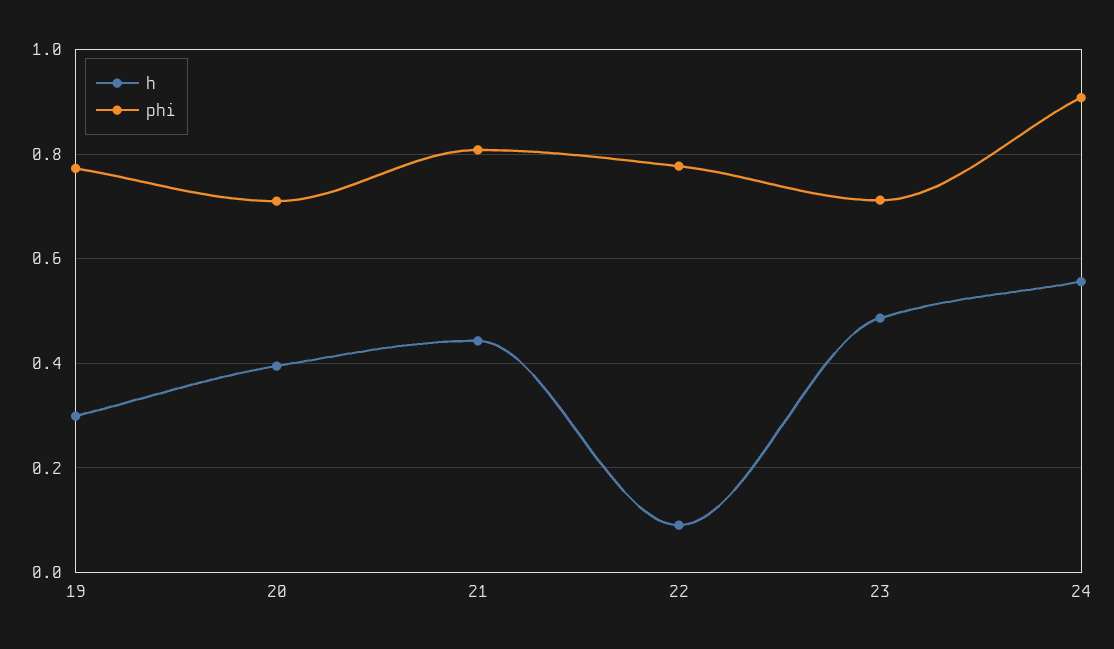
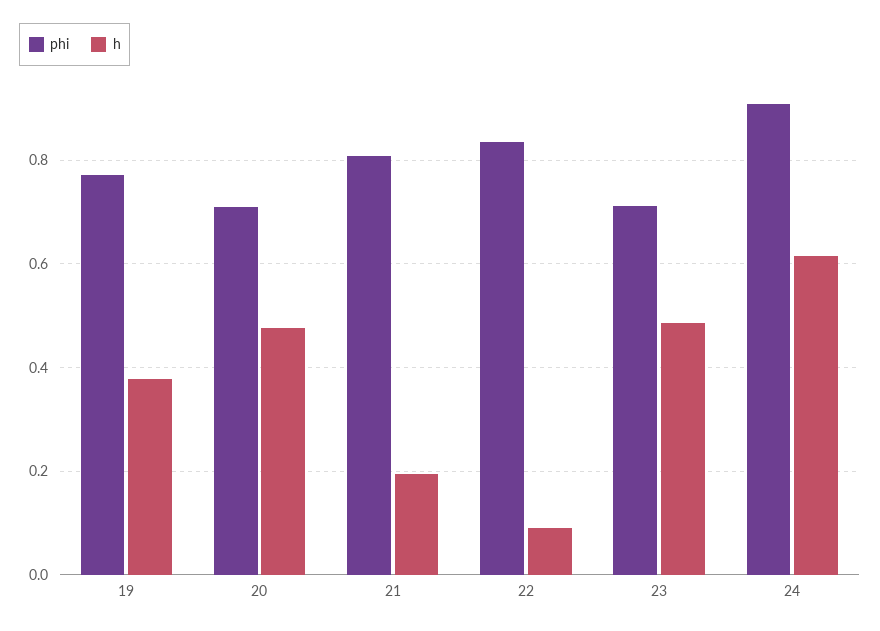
h, 19: 0.3 -> 0.38
h, 20: 0.4 -> 0.48
h, 21: 0.44 -> 0.2
phi, 22: 0.78 -> 0.84
h, 24: 0.56 -> 0.62

